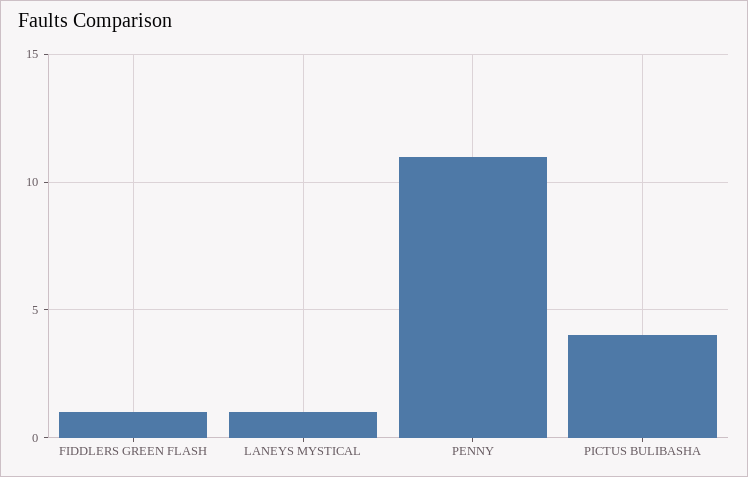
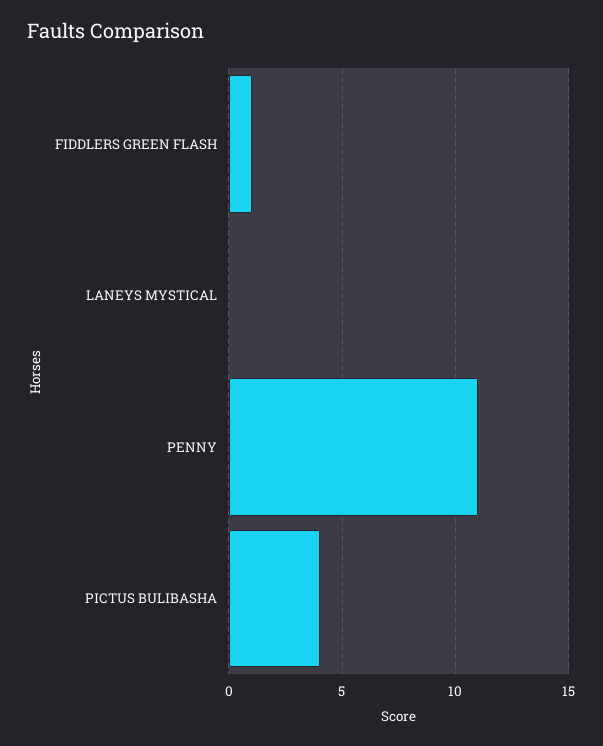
LANEYS MYSTICAL: 1 -> 0

